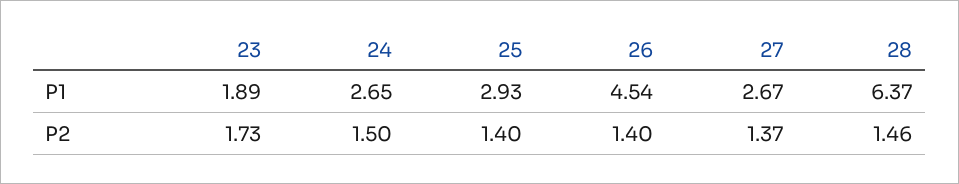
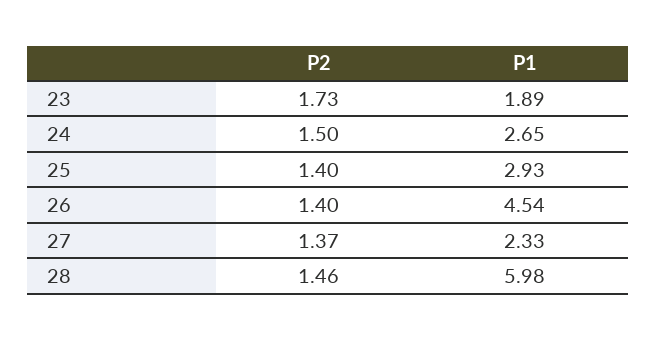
27, P1: 2.67 -> 2.33
28, P1: 6.37 -> 5.98

